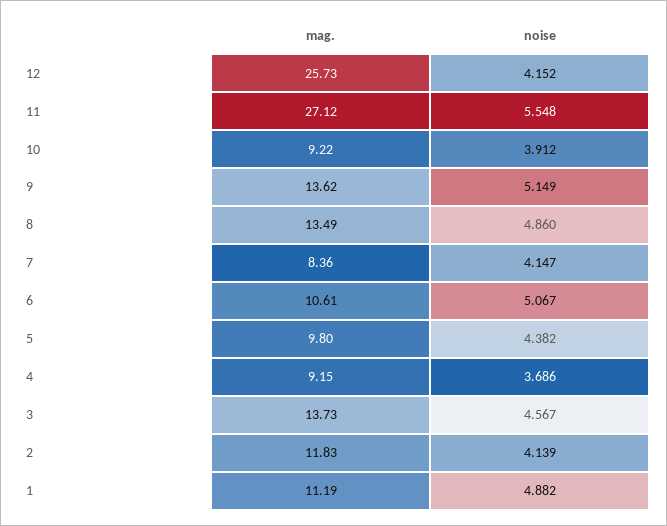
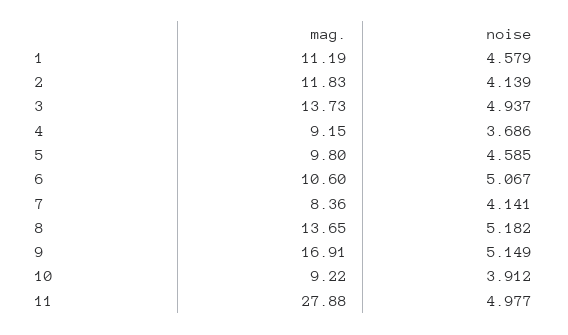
mag., 12: 25.73 -> none
noise, 12: 4.152 -> none
mag., 11: 27.12 -> 27.88
noise, 11: 5.548 -> 4.977
mag., 9: 13.62 -> 16.91
mag., 8: 13.49 -> 13.65
noise, 8: 4.86 -> 5.182
noise, 7: 4.147 -> 4.141
mag., 6: 10.61 -> 10.6
noise, 5: 4.382 -> 4.585
noise, 3: 4.567 -> 4.937
noise, 1: 4.882 -> 4.579

